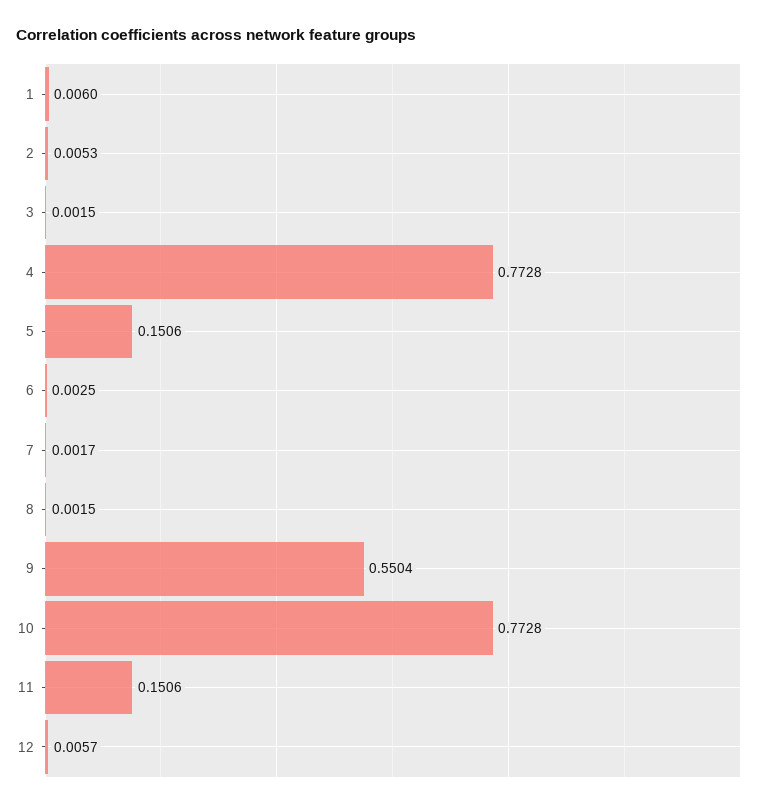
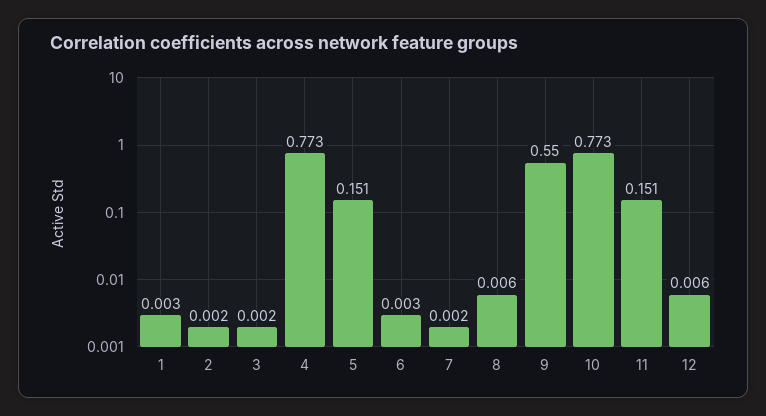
1: 0.006 -> 0.003
2: 0.0053 -> 0.002
8: 0.0015 -> 0.006

